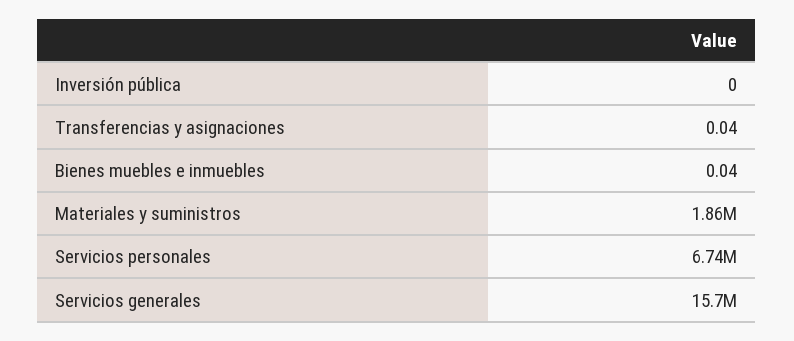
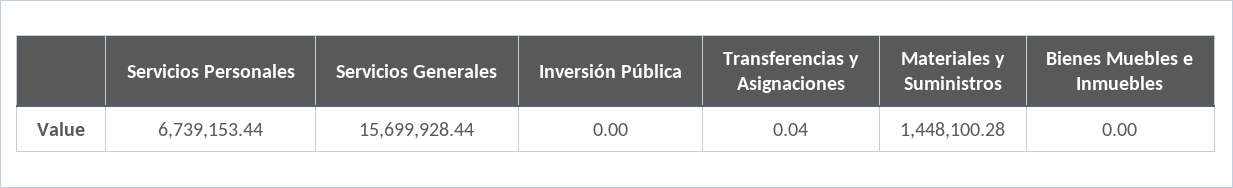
Bienes muebles e inmuebles: 0.04 -> 0
Materiales y suministros: 1860000 -> 1448100.28

